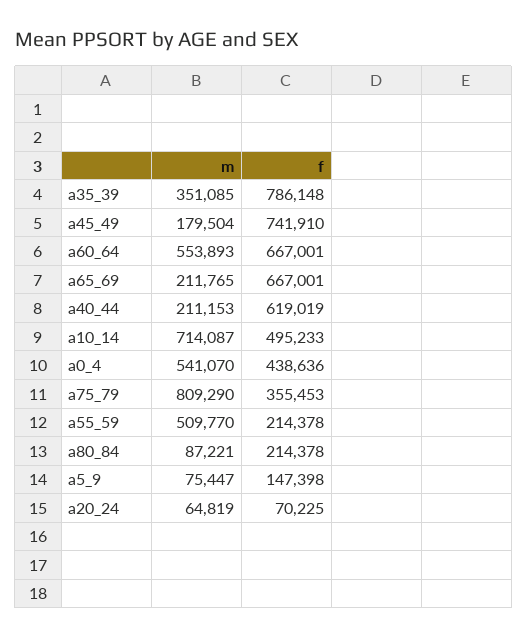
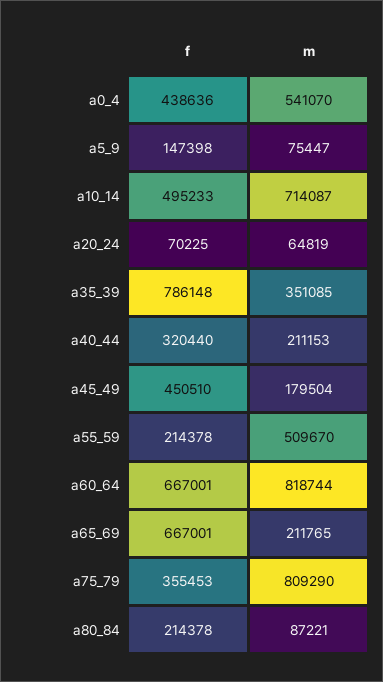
f, a45_49: 741910 -> 450510
m, a60_64: 553893 -> 818744
f, a40_44: 619019 -> 320440
m, a55_59: 509770 -> 509670

